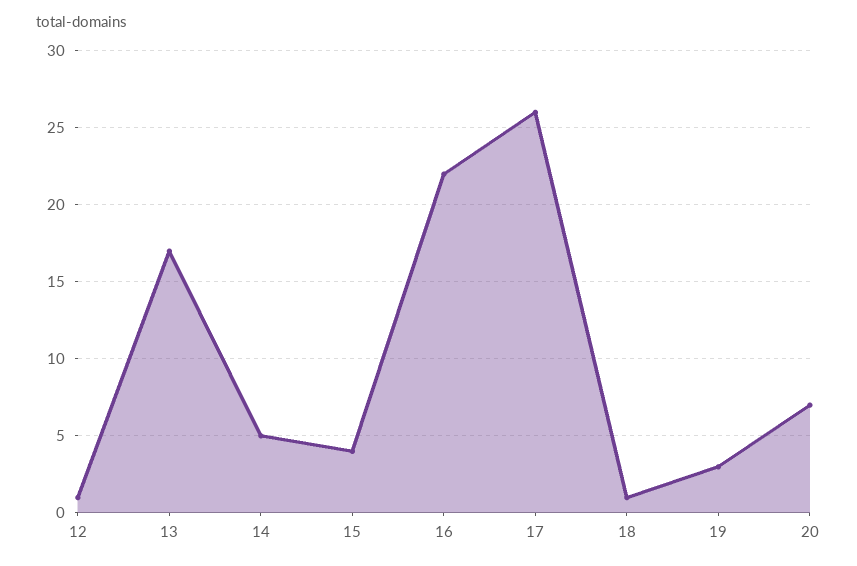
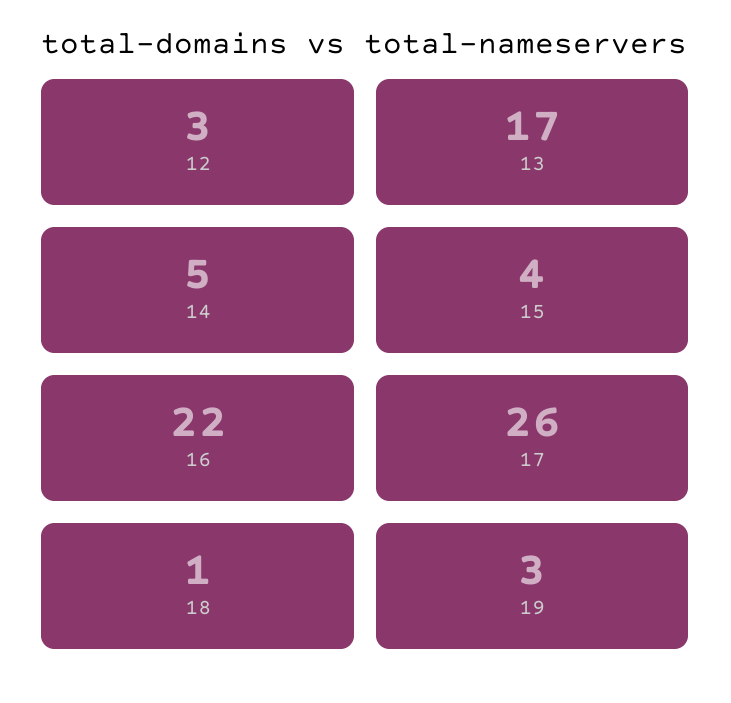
12: 1 -> 3
20: 7 -> none

